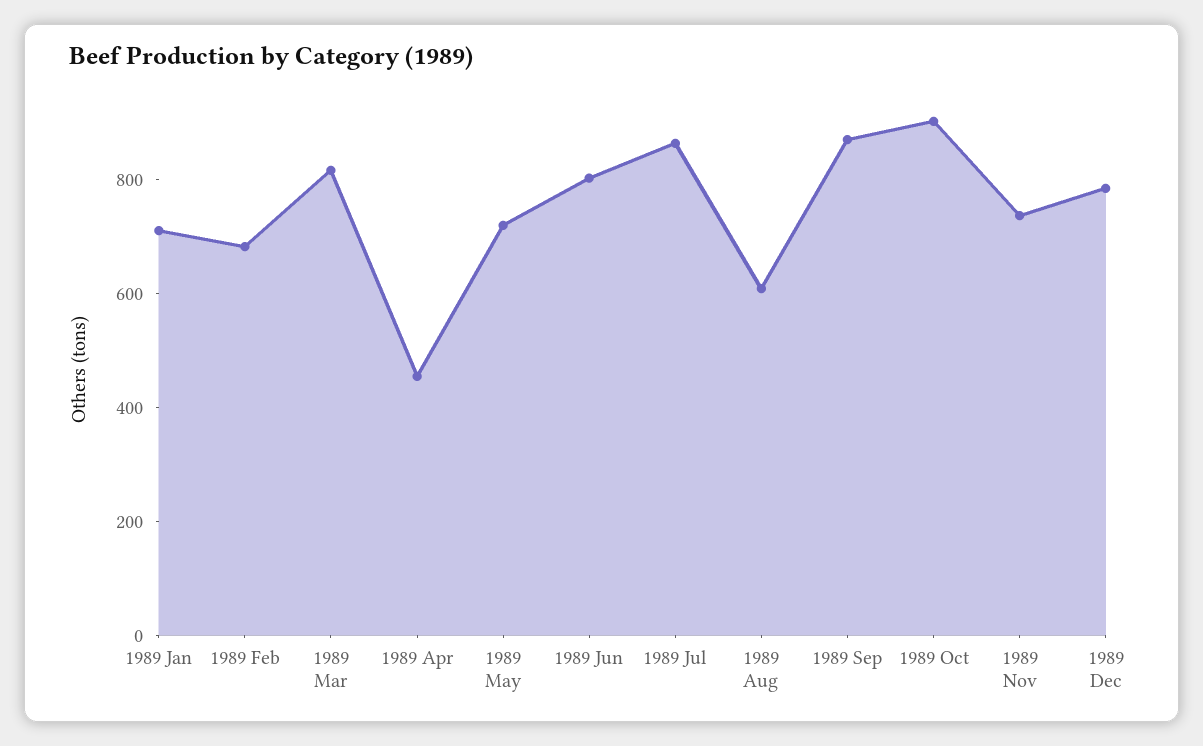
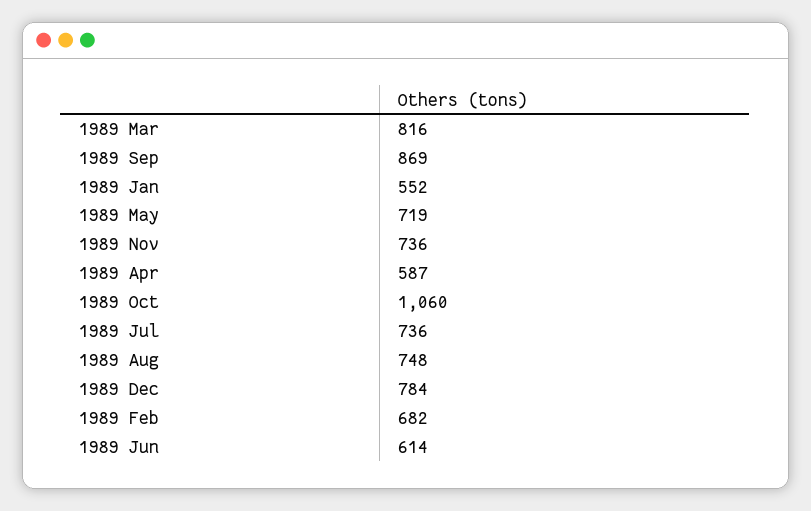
1989 Jan: 700 -> 552
1989 Apr: 450 -> 587
1989 Jun: 800 -> 614
1989 Jul: 850 -> 736
1989 Aug: 600 -> 748
1989 Oct: 900 -> 1060

